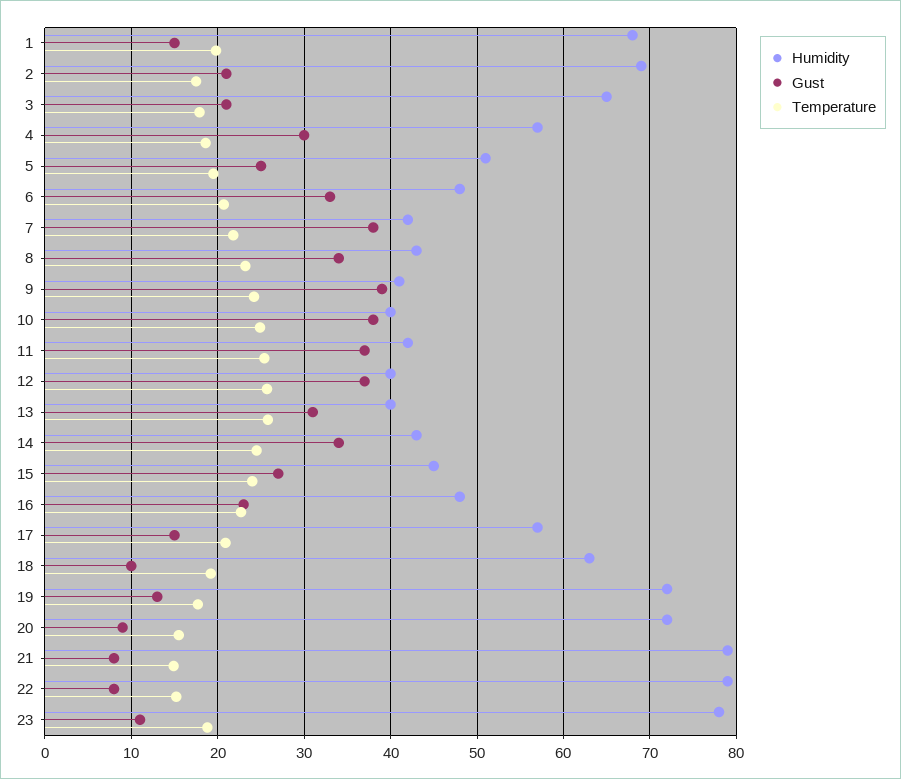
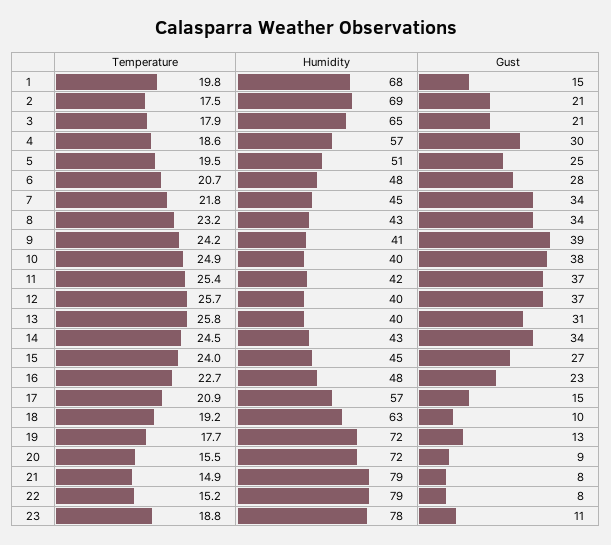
Gust, 6: 33 -> 28
Humidity, 7: 42 -> 45
Gust, 7: 38 -> 34

